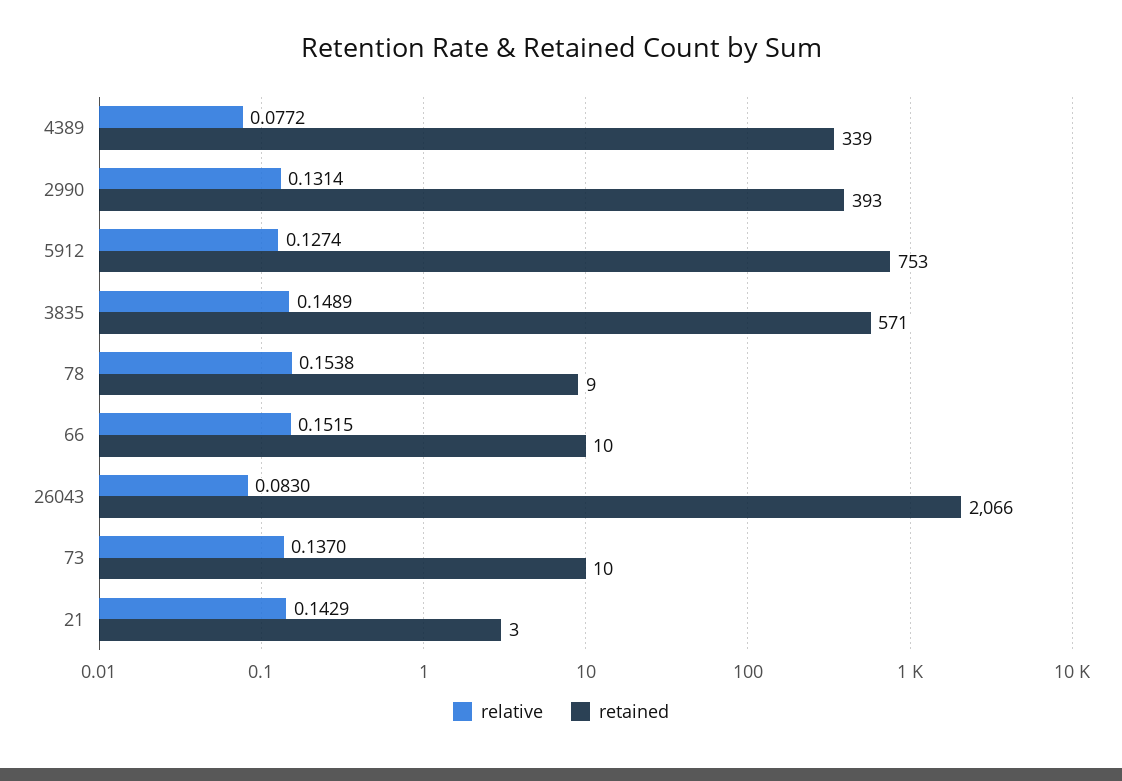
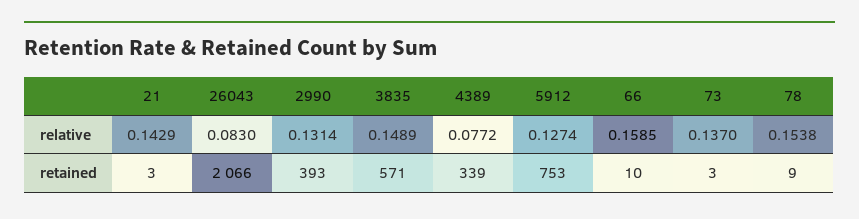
relative, 66: 0.1515 -> 0.1585
retained, 73: 10 -> 3

